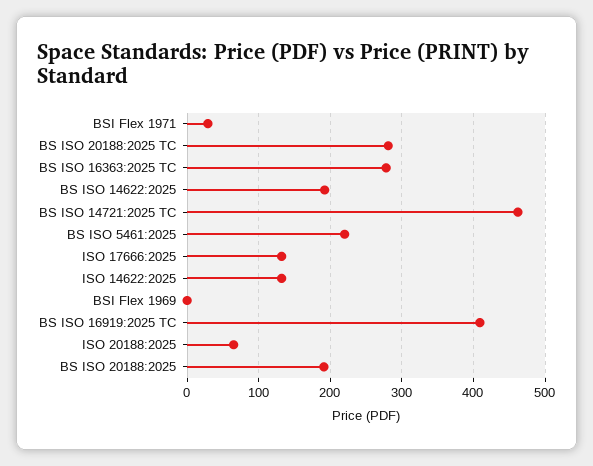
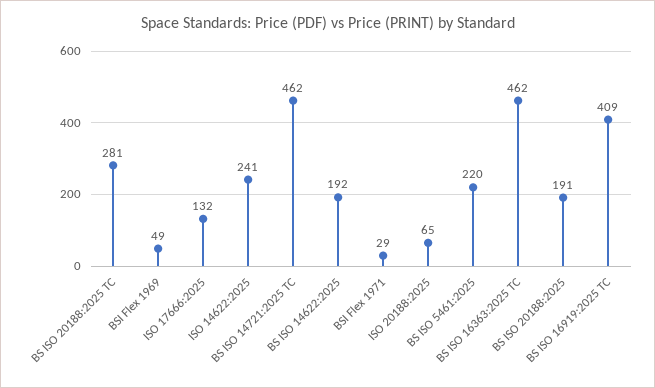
BS ISO 16363:2025 TC: 280 -> 462
ISO 14622:2025: 130 -> 241
BSI Flex 1969: 0 -> 49

